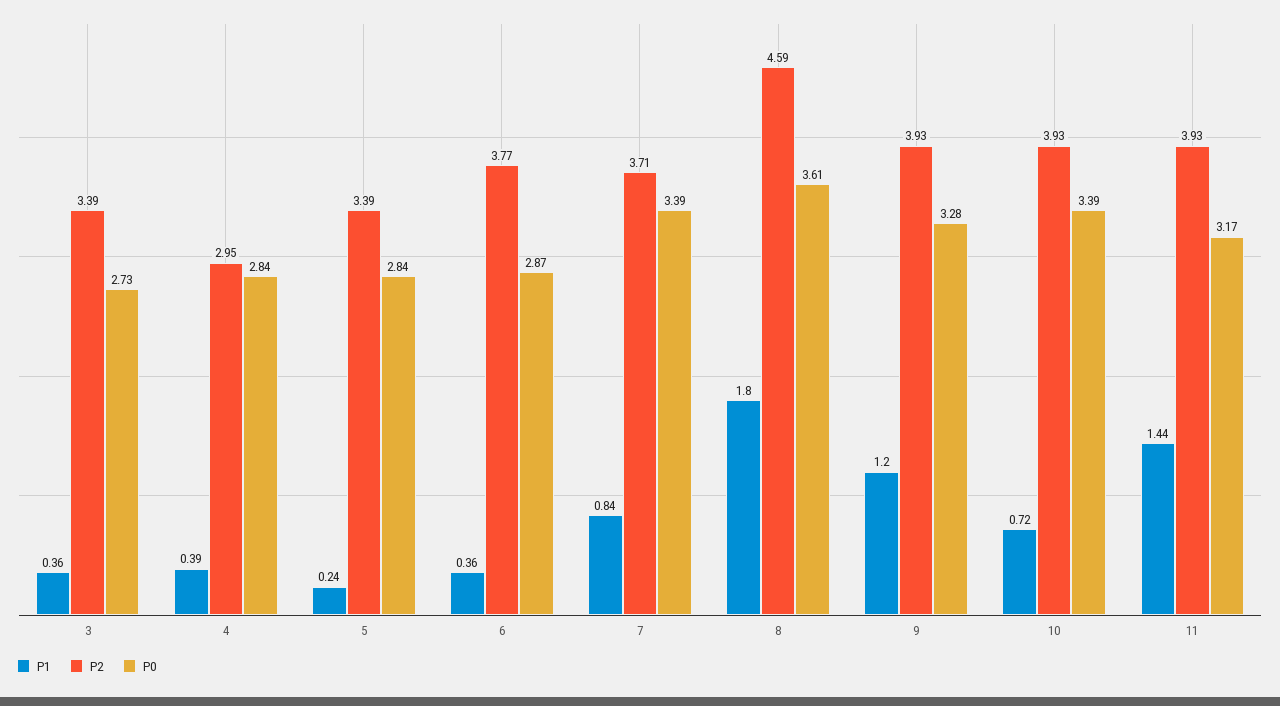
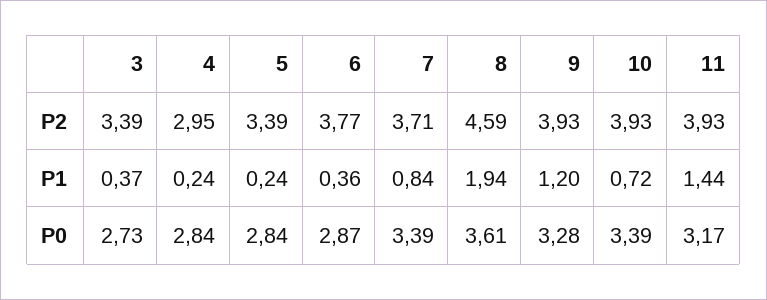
P1, 3: 0.36 -> 0.37
P1, 4: 0.39 -> 0.24
P1, 8: 1.8 -> 1.94

